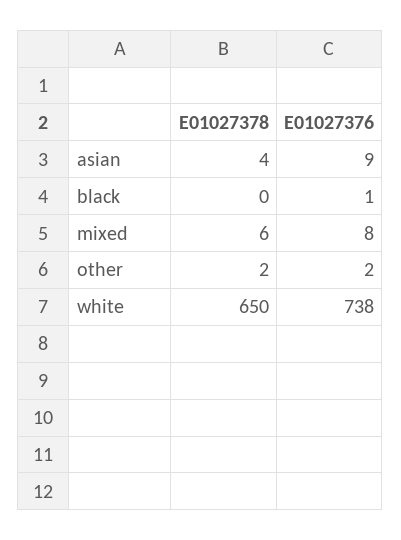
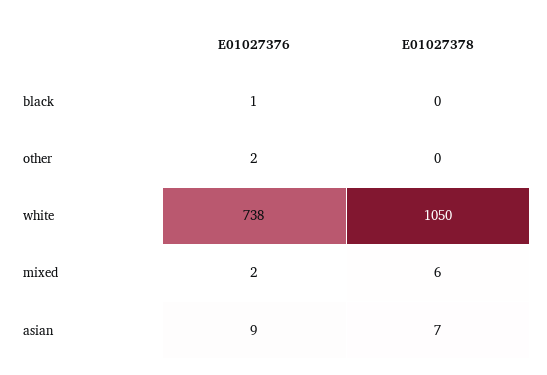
E01027378, asian: 4 -> 7
E01027376, mixed: 8 -> 2
E01027378, other: 2 -> 0
E01027378, white: 650 -> 1050

